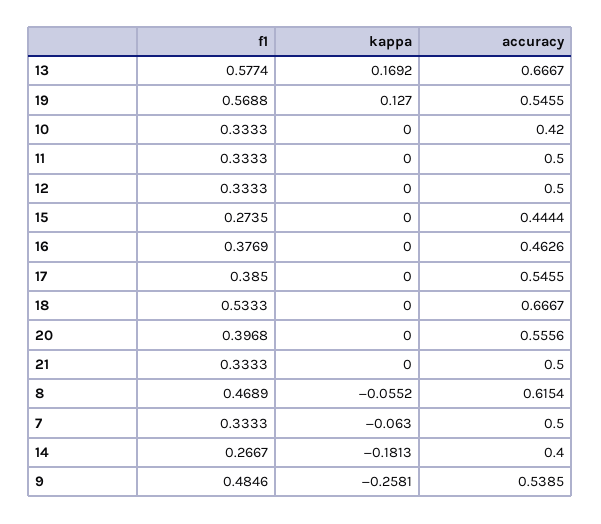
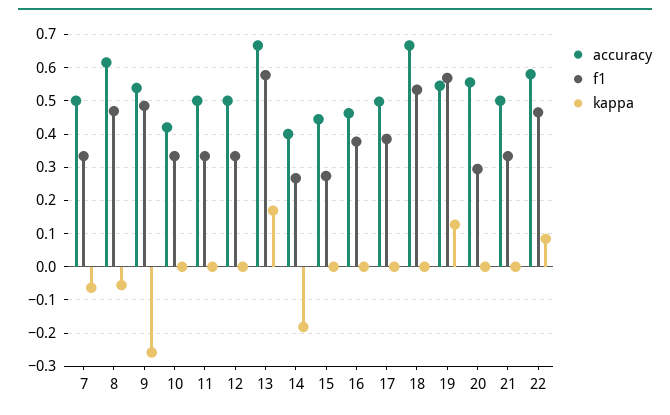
accuracy, 17: 0.5455 -> 0.5
f1, 20: 0.3968 -> 0.3
accuracy, 22: none -> 0.58
f1, 22: none -> 0.46
kappa, 22: none -> 0.08

